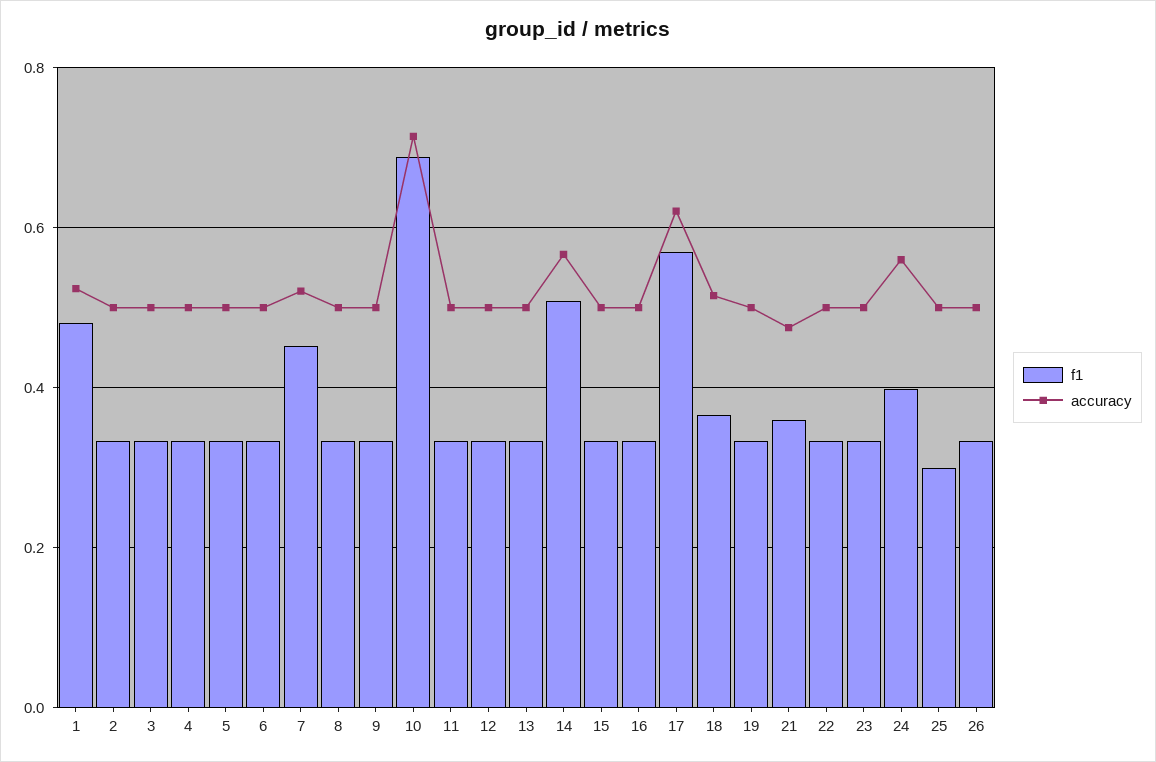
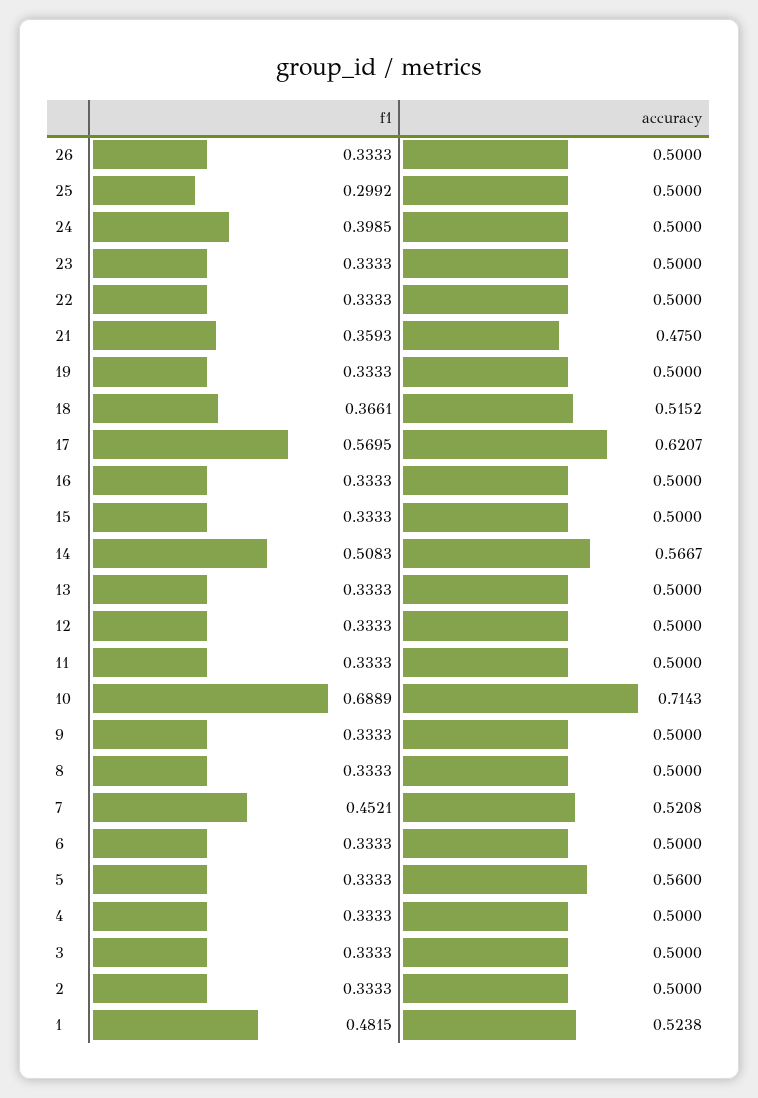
accuracy, 5: 0.5 -> 0.56
accuracy, 24: 0.56 -> 0.5

